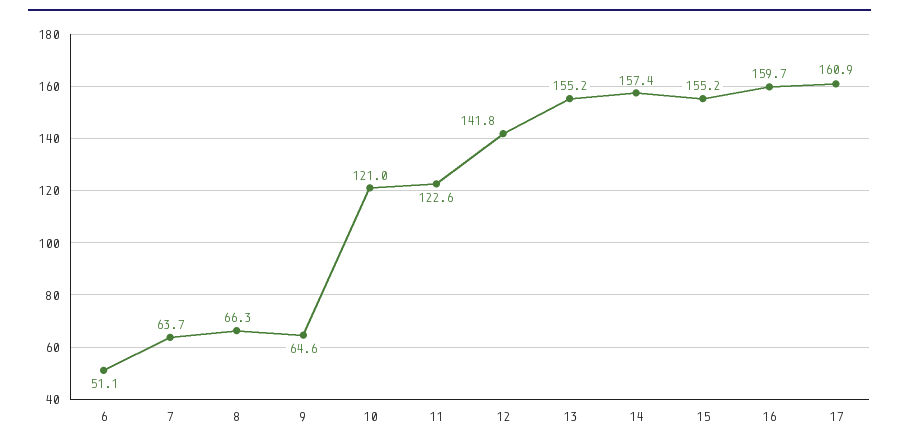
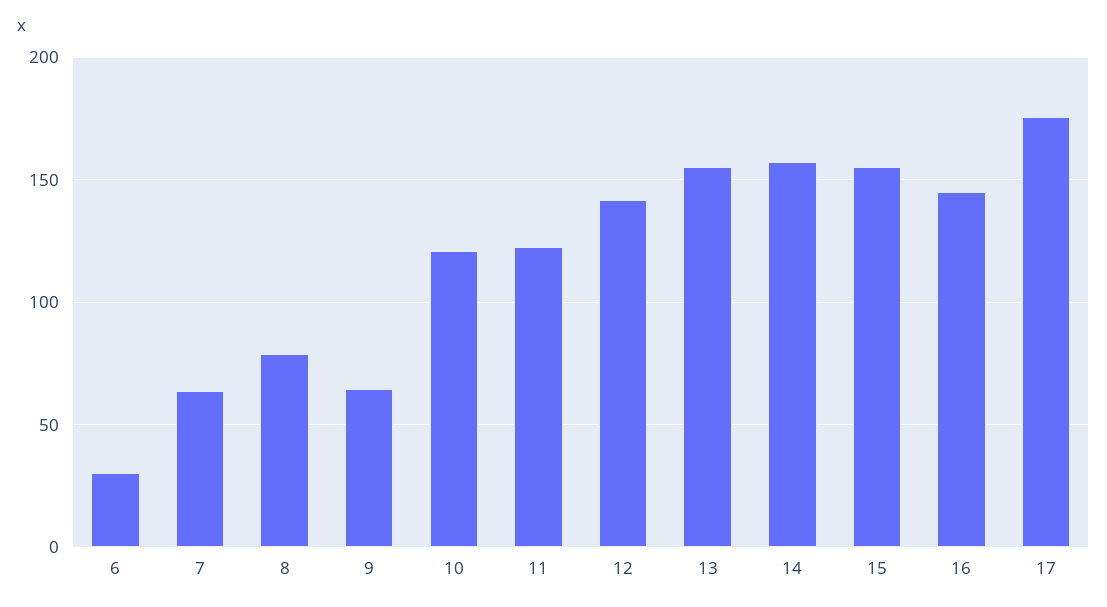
6: 51.1 -> 30
8: 66.3 -> 80
16: 159.7 -> 145
17: 160.9 -> 175

